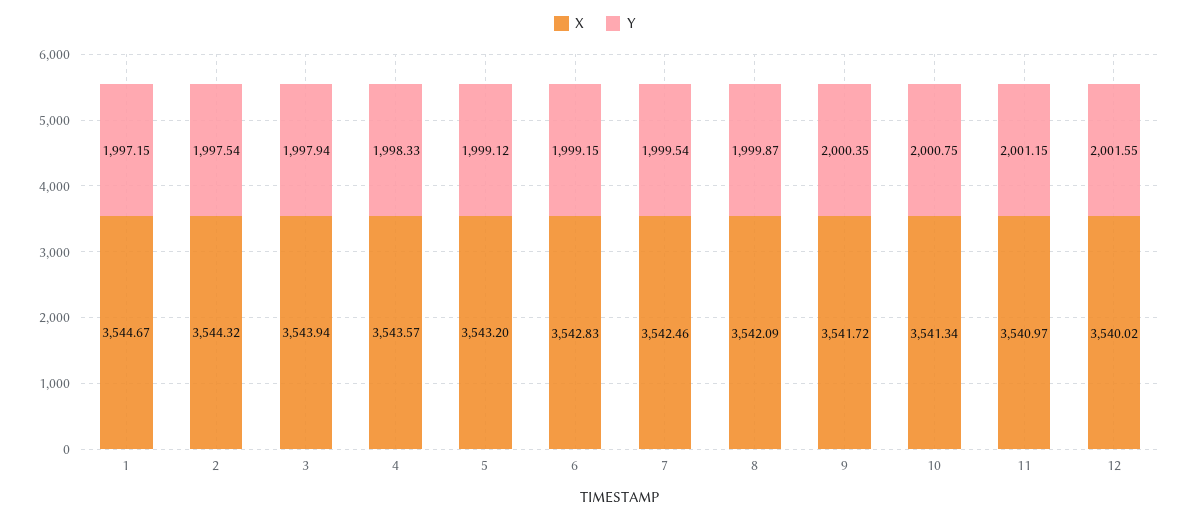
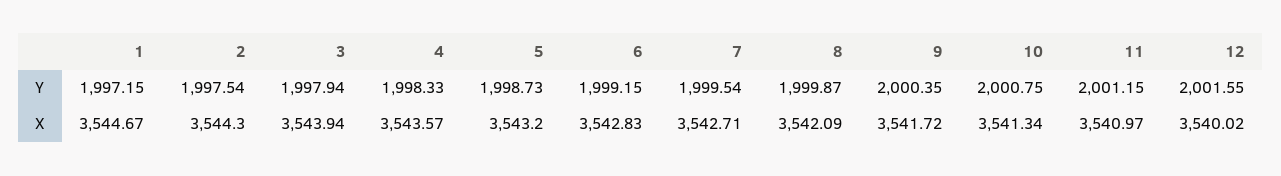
X, 2: 3544.32 -> 3544.3
Y, 5: 1999.12 -> 1998.73
X, 7: 3542.46 -> 3542.71

